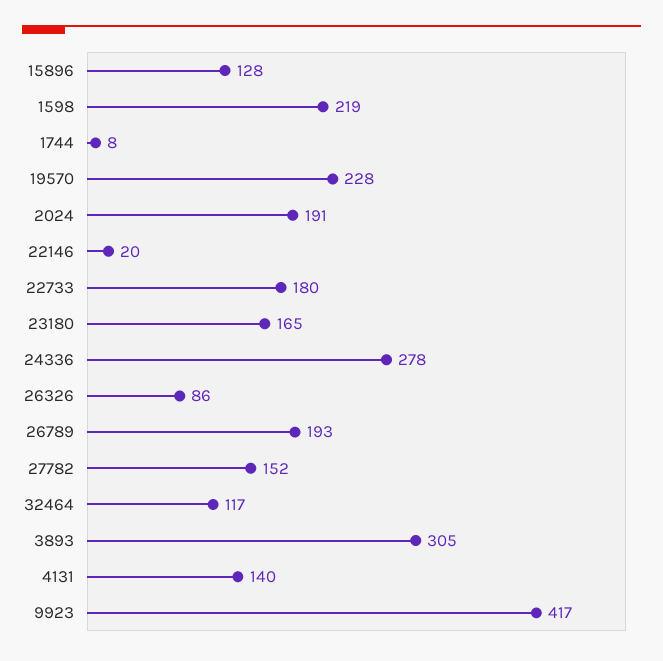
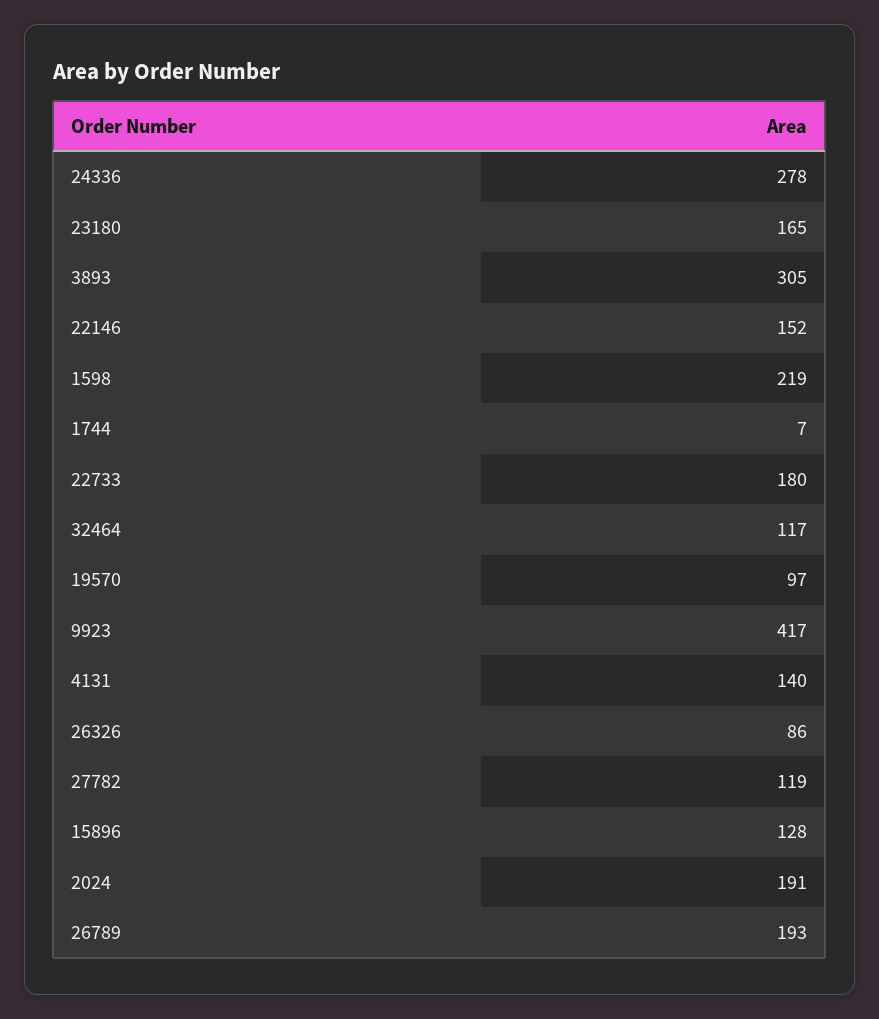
1744: 8 -> 7
19570: 228 -> 97
22146: 20 -> 152
27782: 152 -> 119

